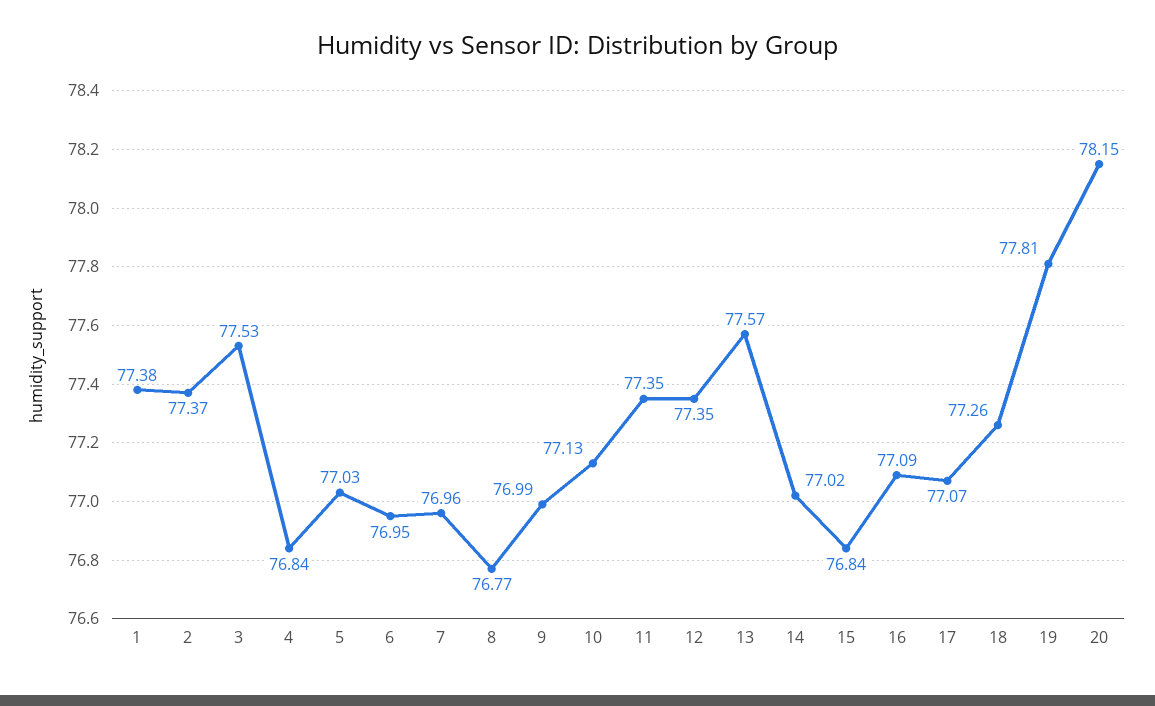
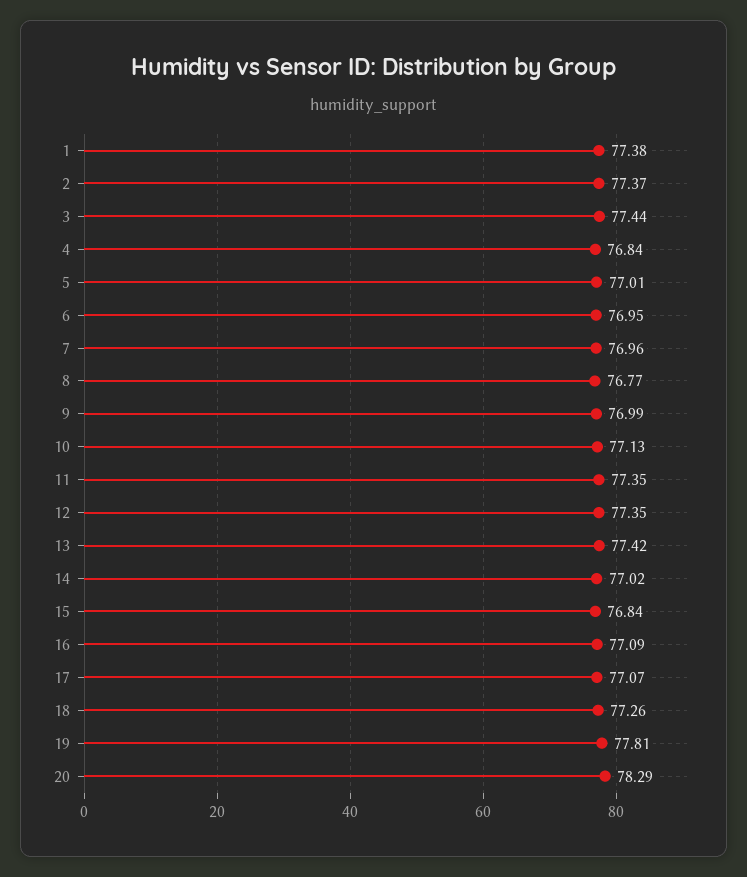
3: 77.53 -> 77.44
5: 77.03 -> 77.01
13: 77.57 -> 77.42
20: 78.15 -> 78.29

